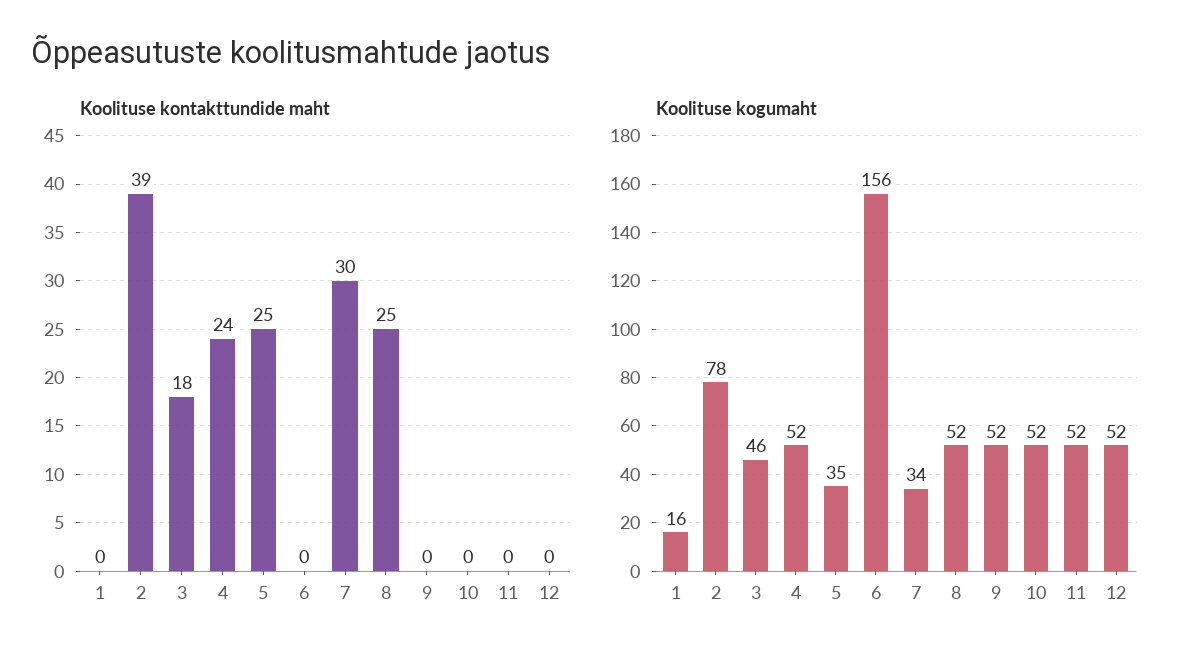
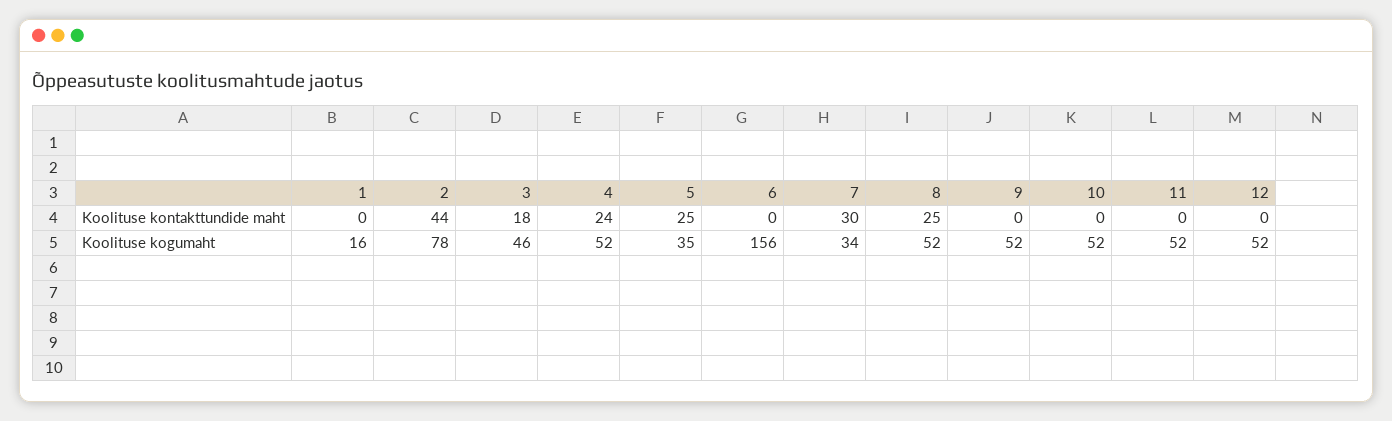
Koolituse kontakttundide maht, 2: 39 -> 44

